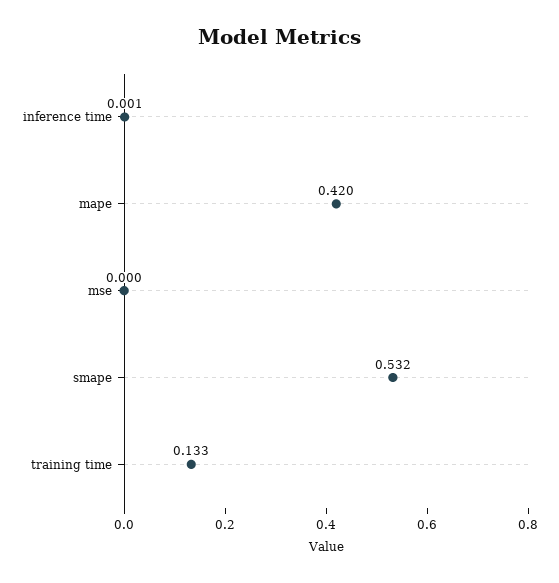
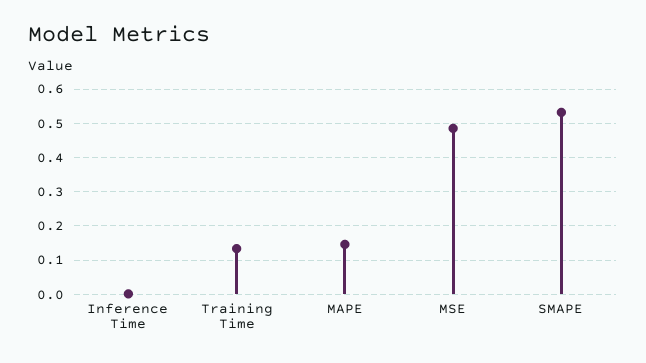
mape: 0.42 -> 0.14
mse: 0 -> 0.48

